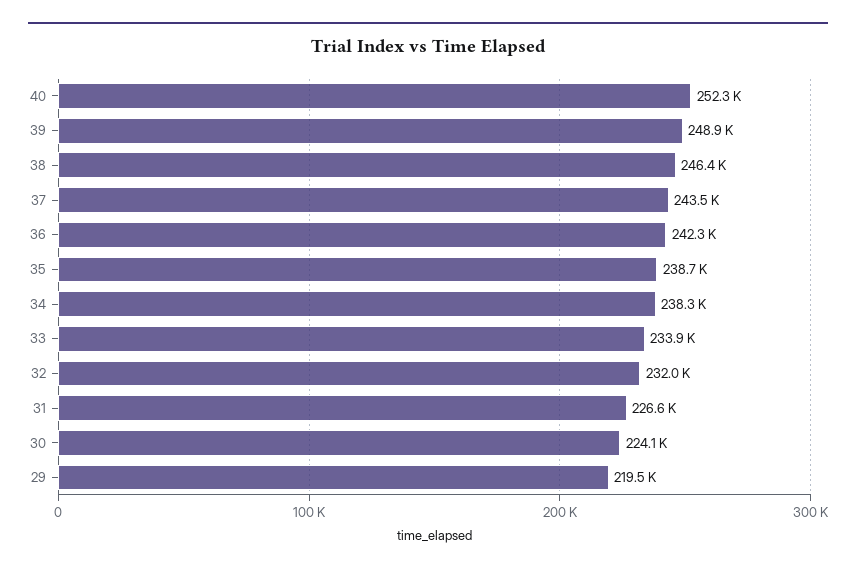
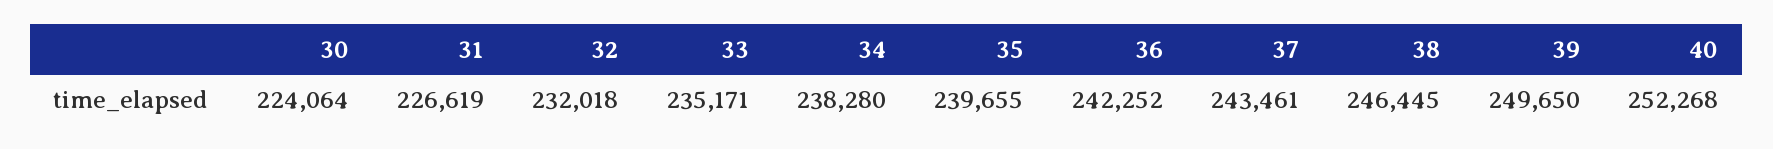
39: 248900 -> 249650
35: 238700 -> 239655
33: 233900 -> 235171
29: 219500 -> none

